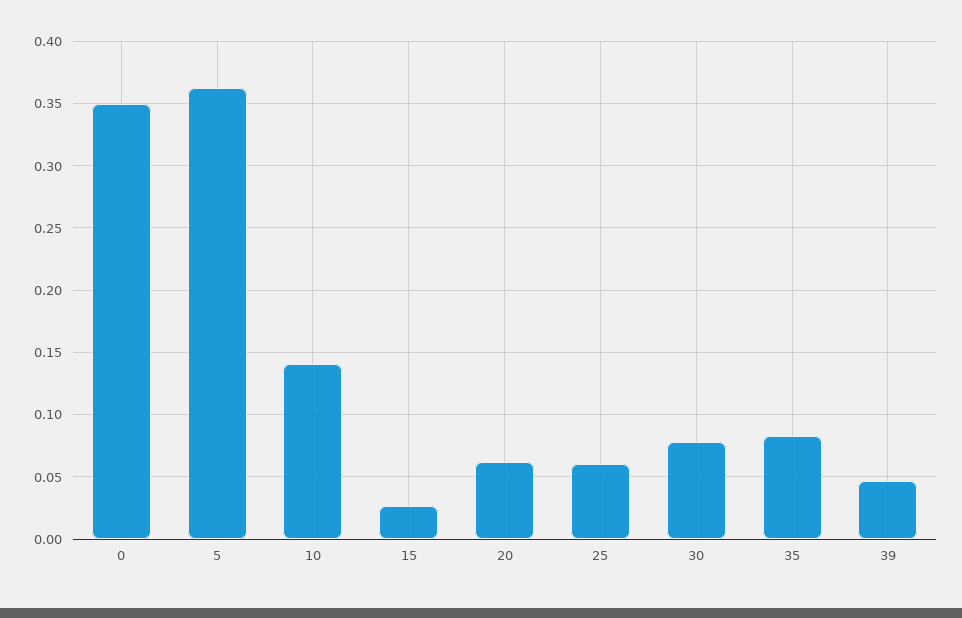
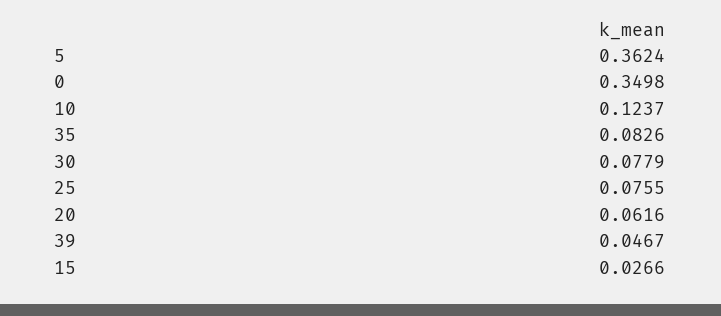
10: 0.14 -> 0.1237
25: 0.06 -> 0.0755

